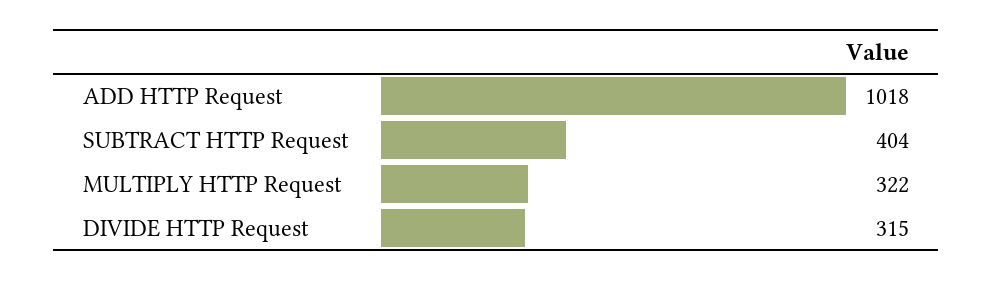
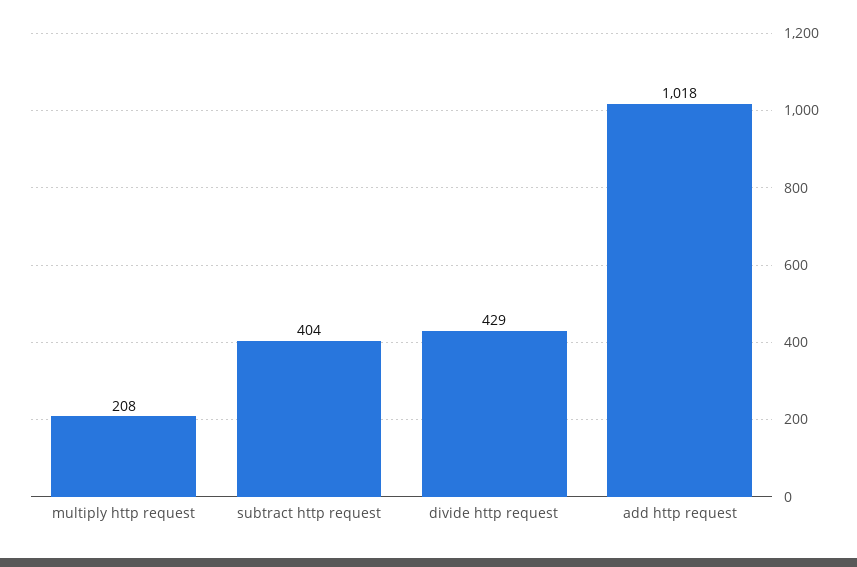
MULTIPLY HTTP Request: 322 -> 208
DIVIDE HTTP Request: 315 -> 429

